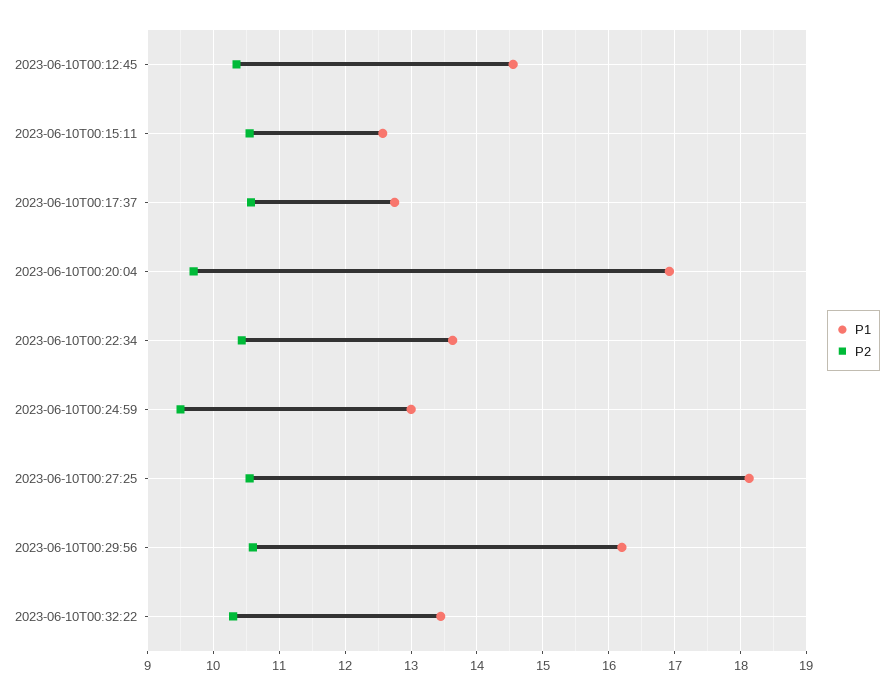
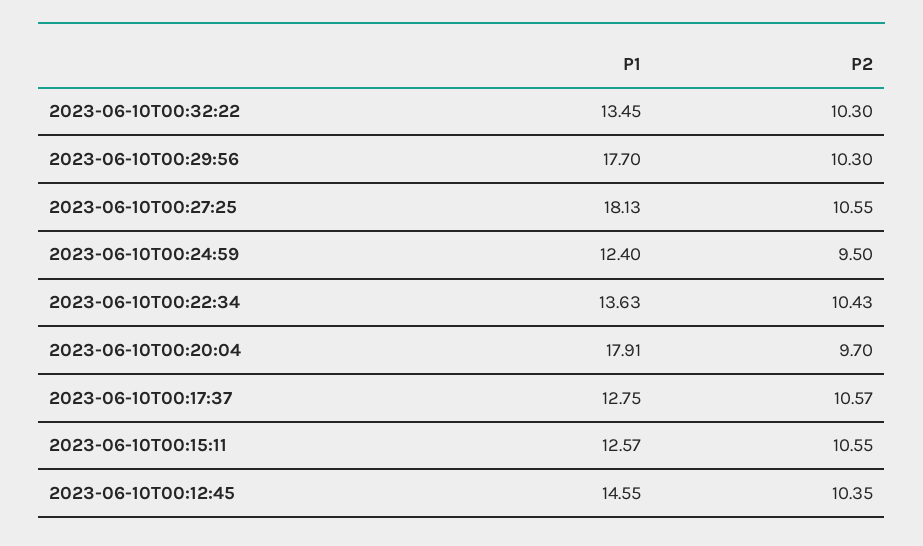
P1, 2023-06-10T00:20:04: 16.9 -> 17.91
P1, 2023-06-10T00:24:59: 13 -> 12.4
P1, 2023-06-10T00:29:56: 16.2 -> 17.7
P2, 2023-06-10T00:29:56: 10.6 -> 10.3

